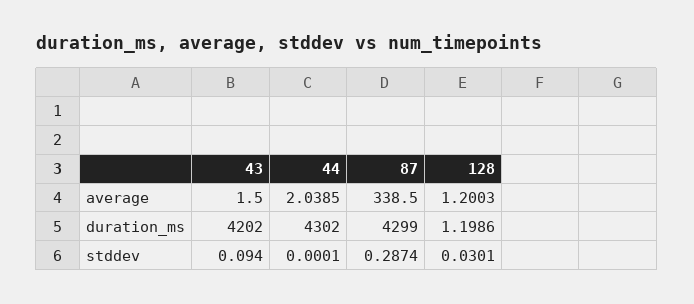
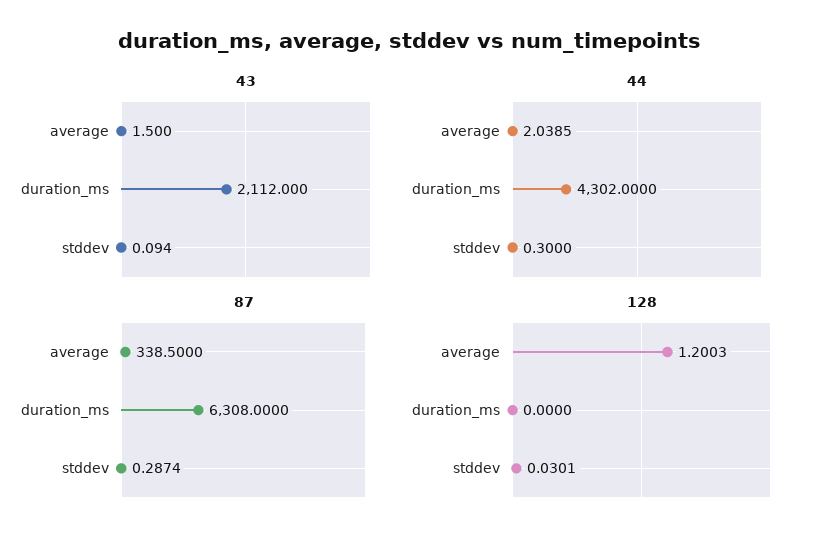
43, duration_ms: 4202 -> 2112
87, duration_ms: 4299 -> 6308
128, duration_ms: 1.1986 -> 0
44, stddev: 0.0001 -> 0.3

